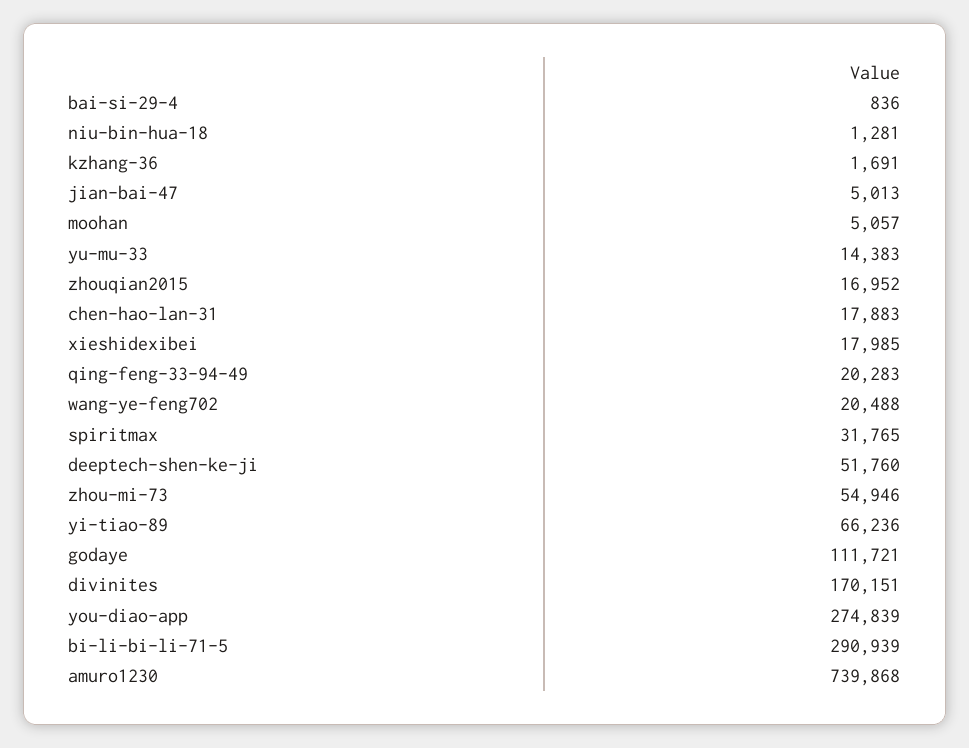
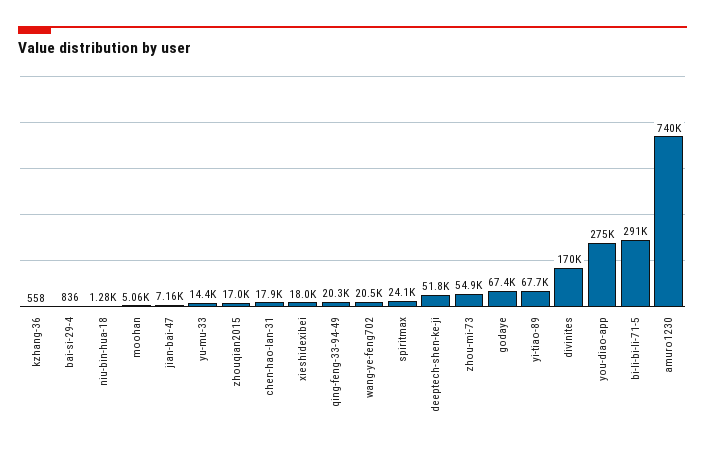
kzhang-36: 1691 -> 558
jian-bai-47: 5013 -> 7160
spiritmax: 31765 -> 24100
yi-tiao-89: 66236 -> 67700
godaye: 111721 -> 67400

